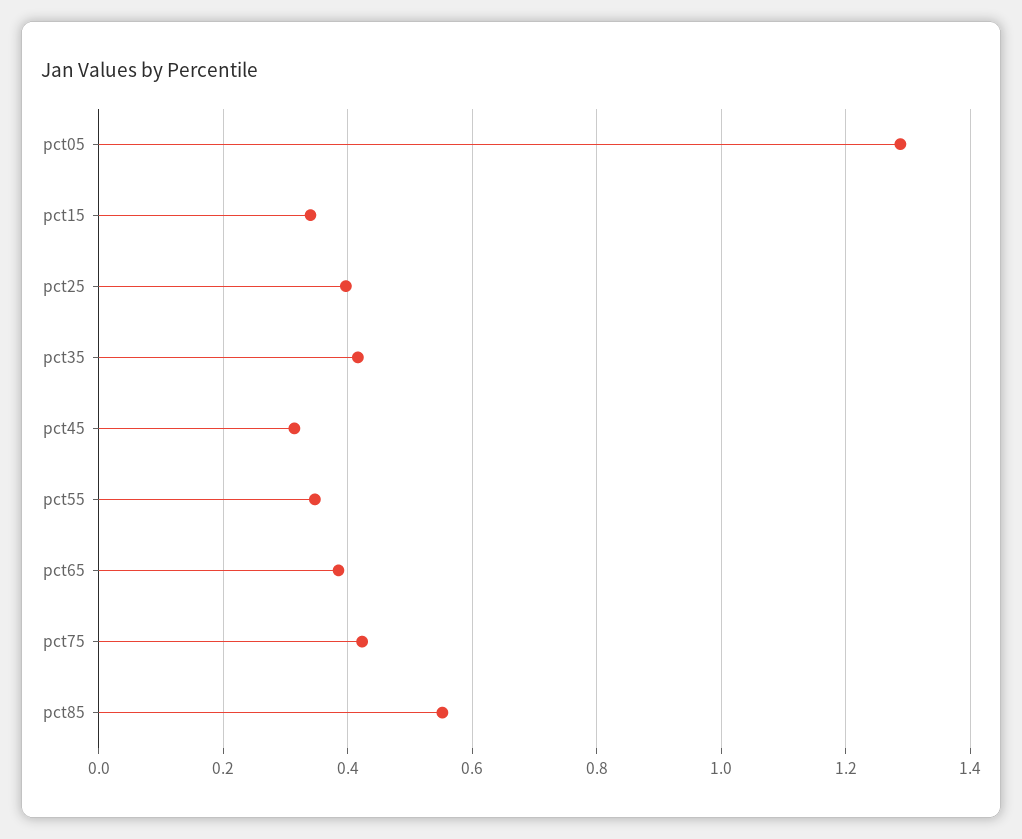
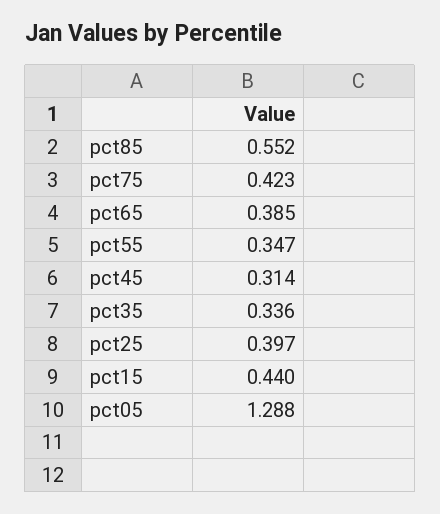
pct15: 0.34 -> 0.44
pct35: 0.42 -> 0.336

